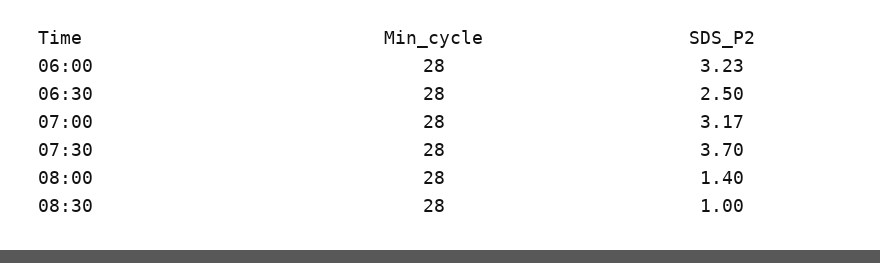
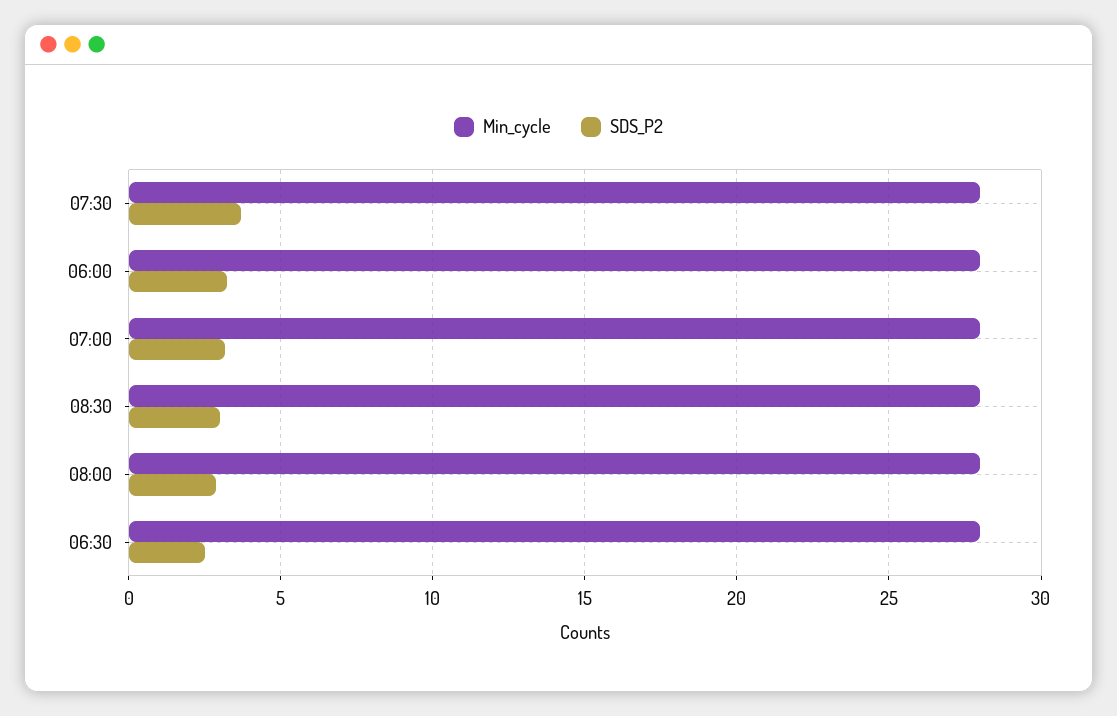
SDS_P2, 08:00: 1.4 -> 3
SDS_P2, 08:30: 1 -> 3

